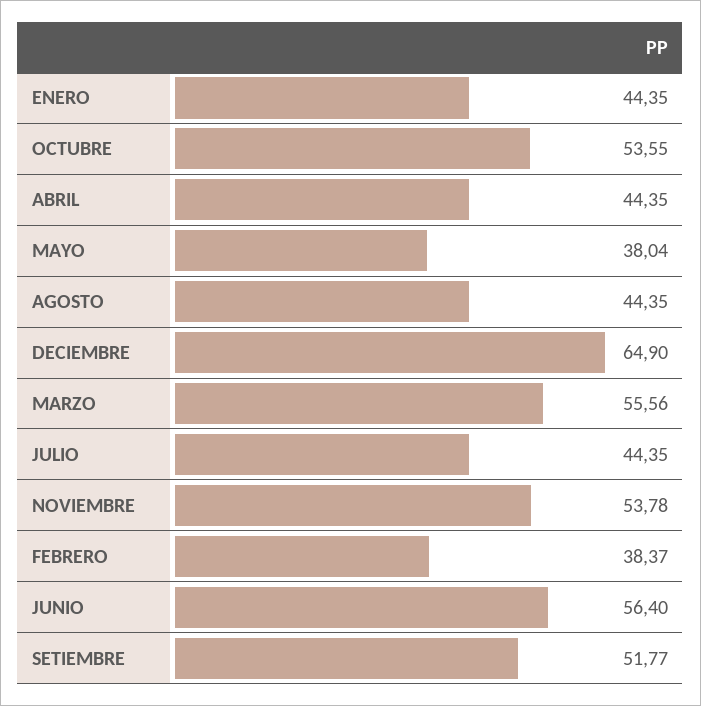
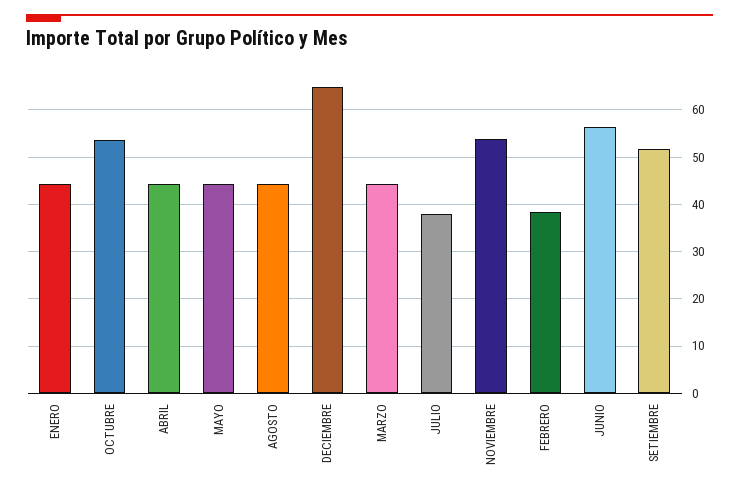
MAYO: 38.04 -> 44
MARZO: 55.56 -> 44
JULIO: 44.35 -> 38

